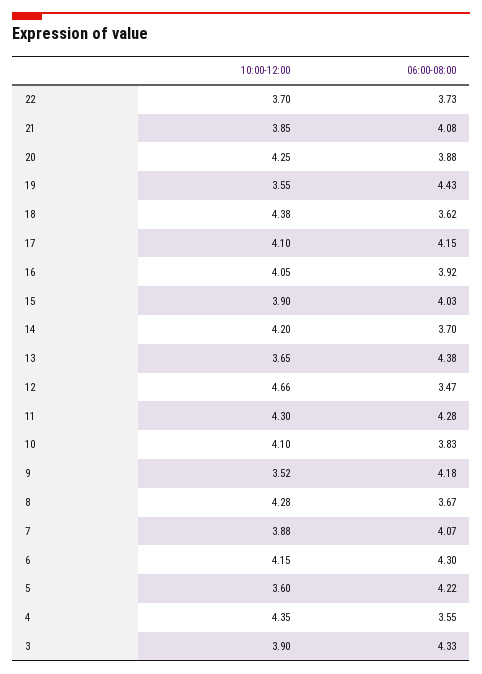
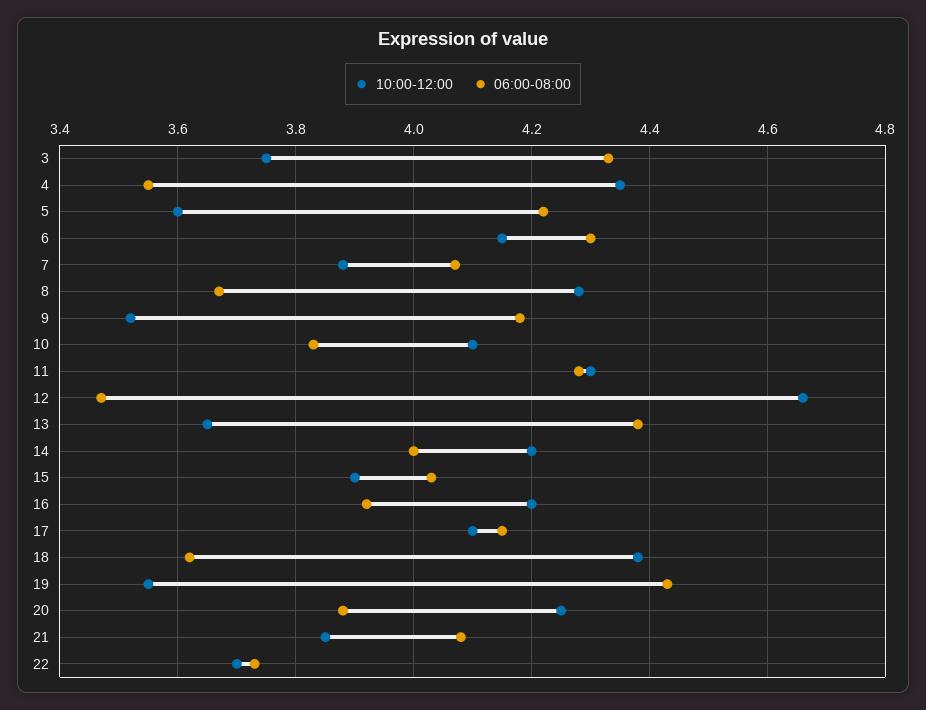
10:00-12:00, 16: 4.05 -> 4.2
06:00-08:00, 14: 3.7 -> 4
10:00-12:00, 3: 3.9 -> 3.75

